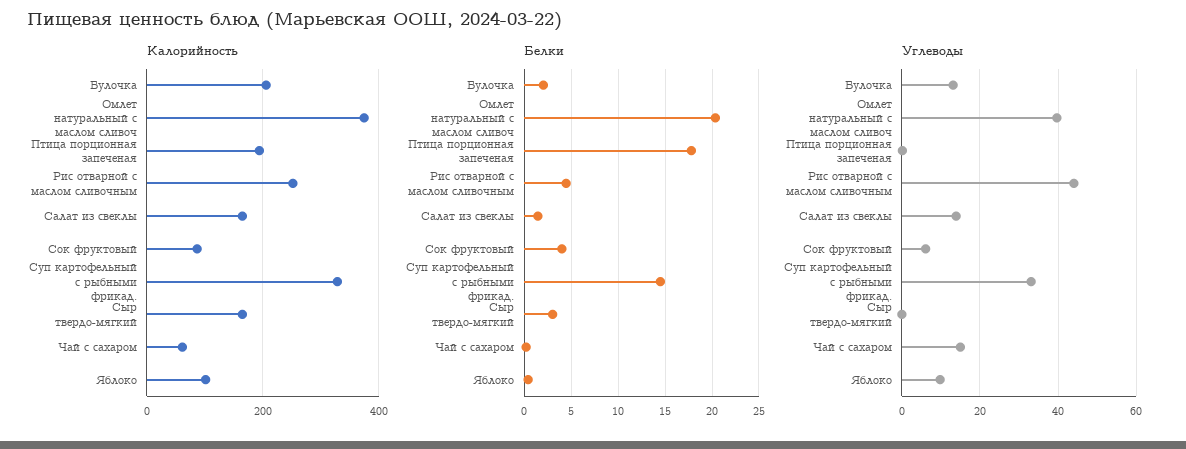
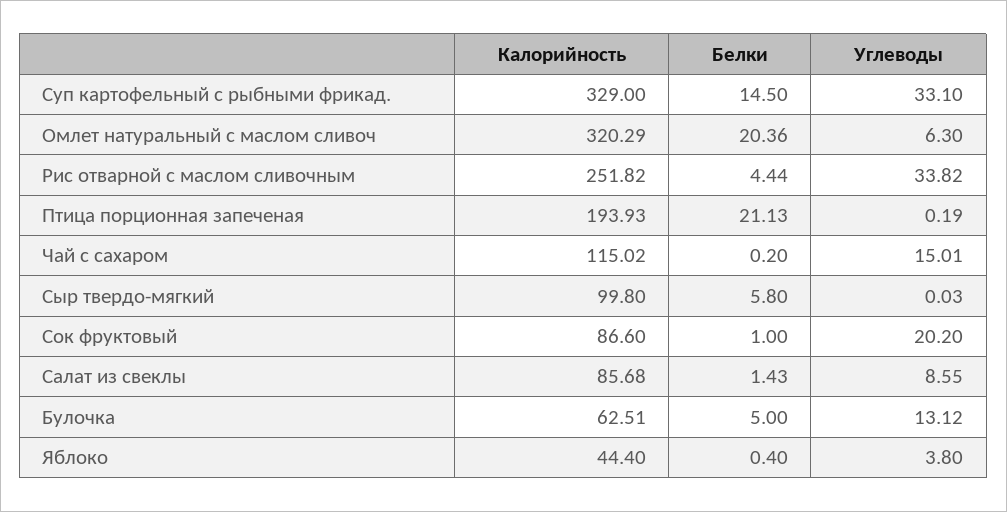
Калорийность, Булочка: 200 -> 62.51
Калорийность, Омлет натуральный с маслом сливоч: 380 -> 320.29
Калорийность, Салат из свеклы: 160 -> 85.68
Калорийность, Сыр твердо-мягкий: 160 -> 99.8
Калорийность, Чай с сахаром: 60 -> 115.02
Калорийность, Яблоко: 100 -> 44.4
Белки, Булочка: 2 -> 5
Белки, Птица порционная запеченая: 18 -> 21.13
Белки, Сок фруктовый: 4 -> 1
Белки, Сыр твердо-мягкий: 3 -> 5.8
Углеводы, Омлет натуральный с маслом сливоч: 40 -> 6.3
Углеводы, Рис отварной с маслом сливочным: 44 -> 33.82
Углеводы, Салат из свеклы: 14 -> 8.55
Углеводы, Сок фруктовый: 6 -> 20.2
Углеводы, Яблоко: 10 -> 3.8

